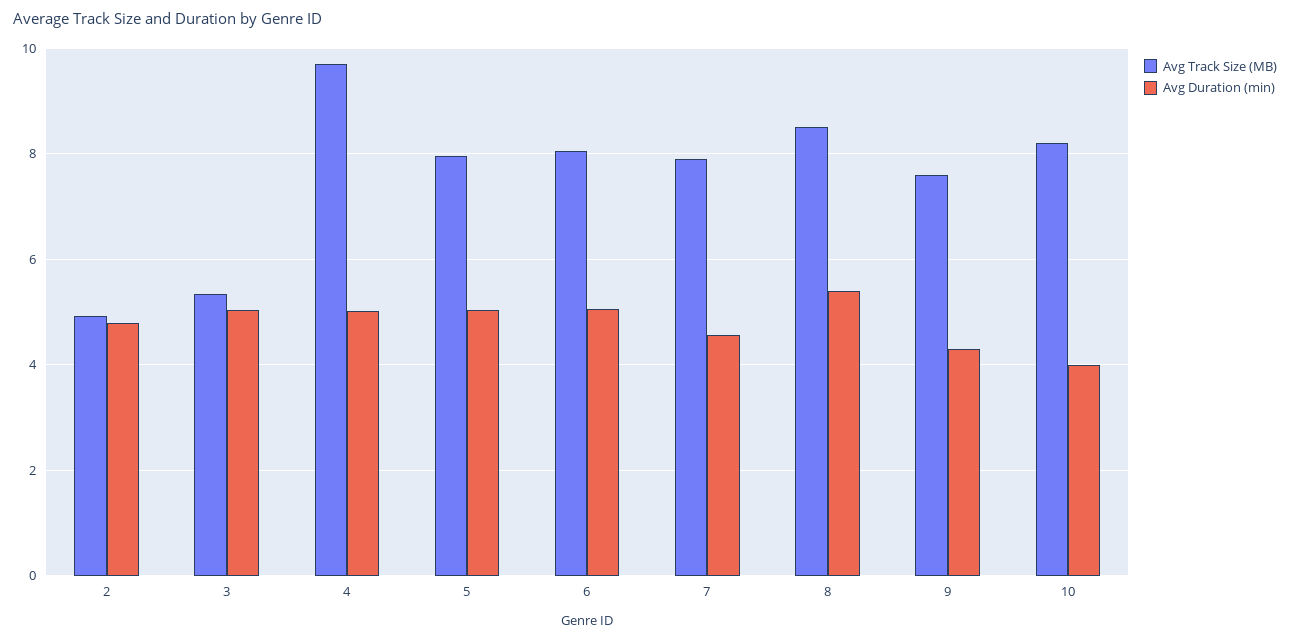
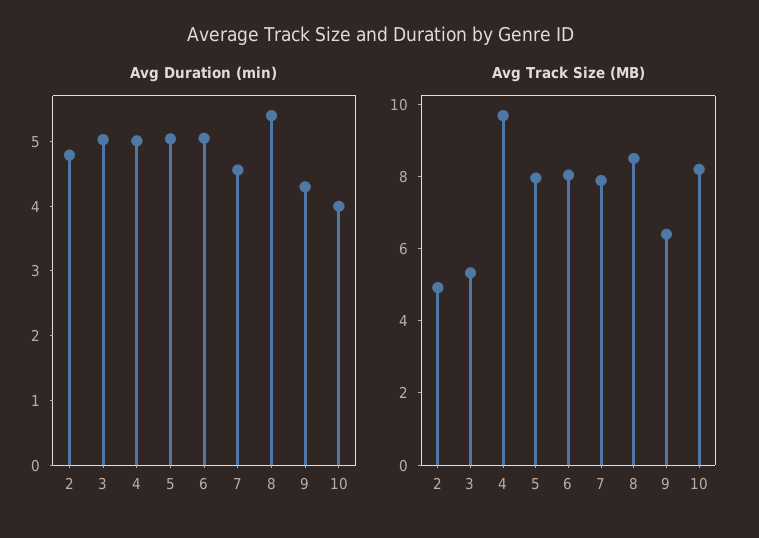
Avg Track Size (MB), 9: 7.6 -> 6.5

